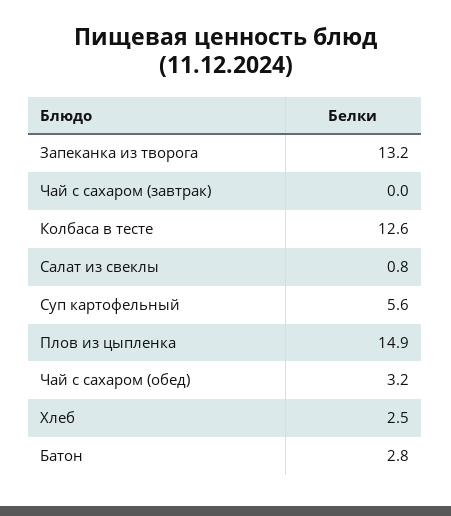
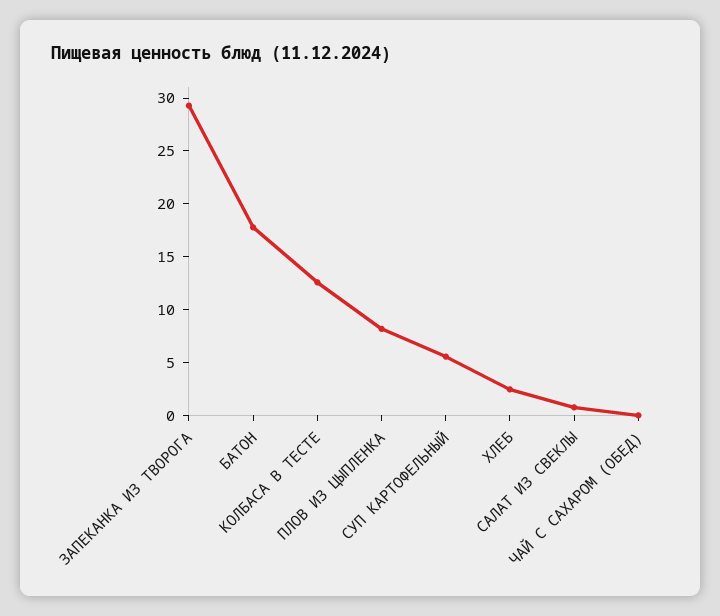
Запеканка из творога: 13.2 -> 29
Чай с сахаром (завтрак): 0 -> none
Плов из цыпленка: 14.9 -> 8
Чай с сахаром (обед): 3.2 -> 0
Батон: 2.8 -> 18

